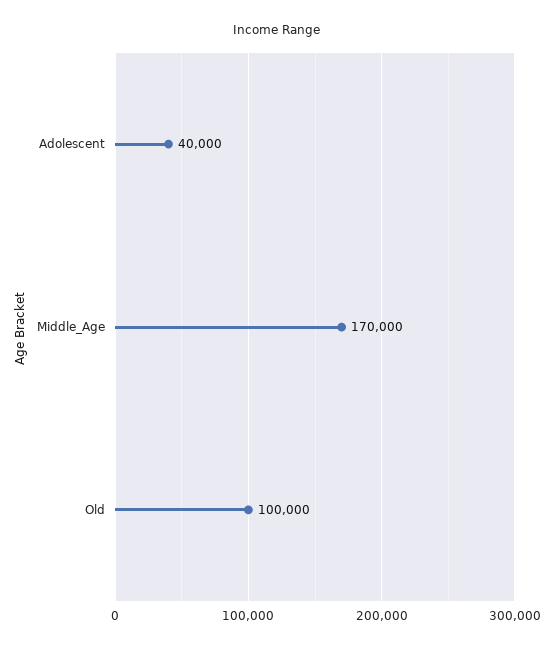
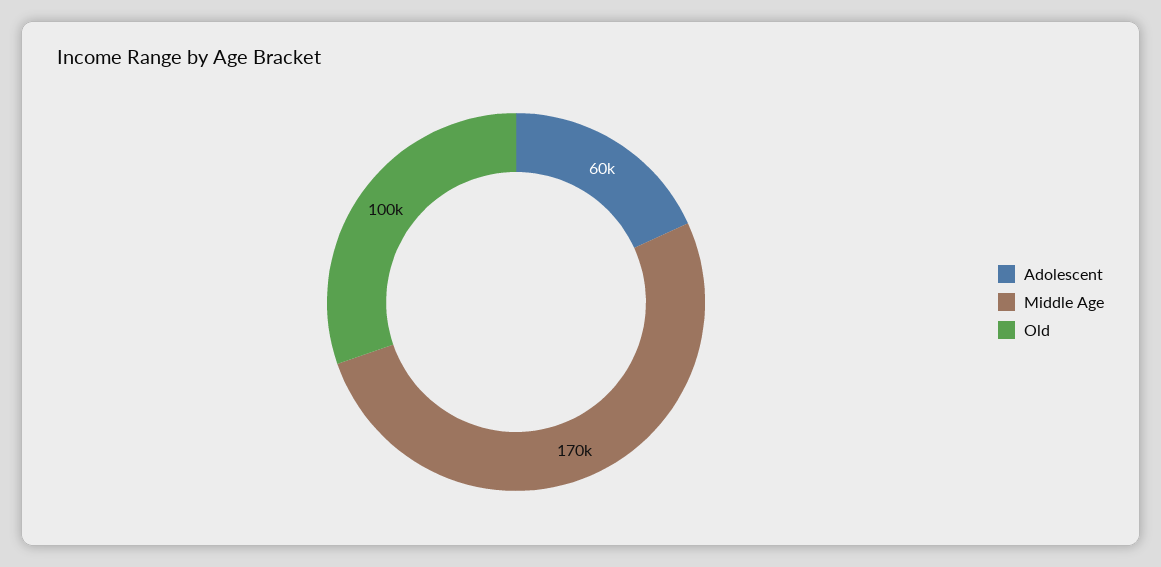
Adolescent: 40000 -> 60000

